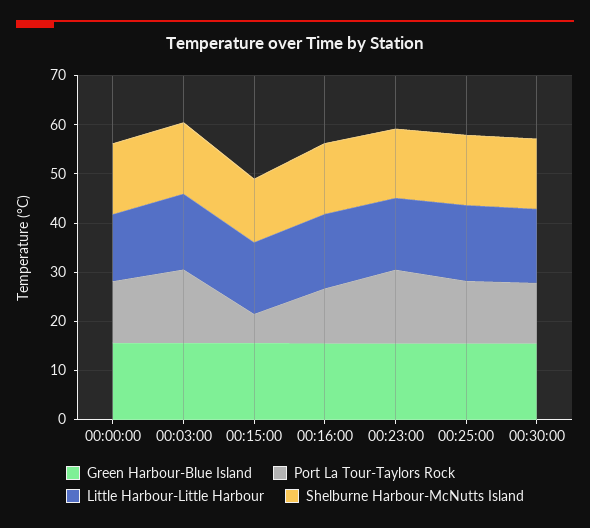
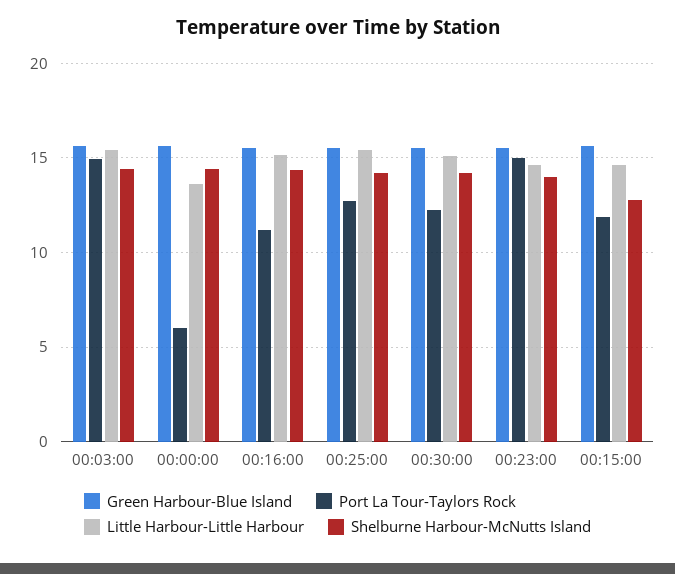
Port La Tour-Taylors Rock, 00:00:00: 12 -> 6
Port La Tour-Taylors Rock, 00:15:00: 6 -> 12

